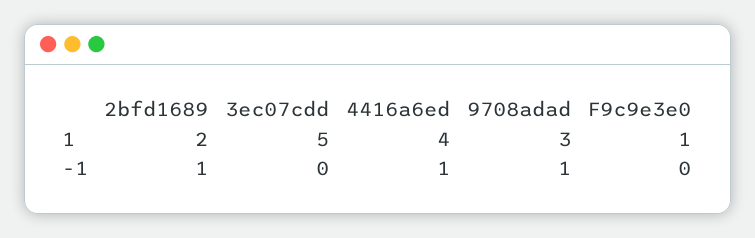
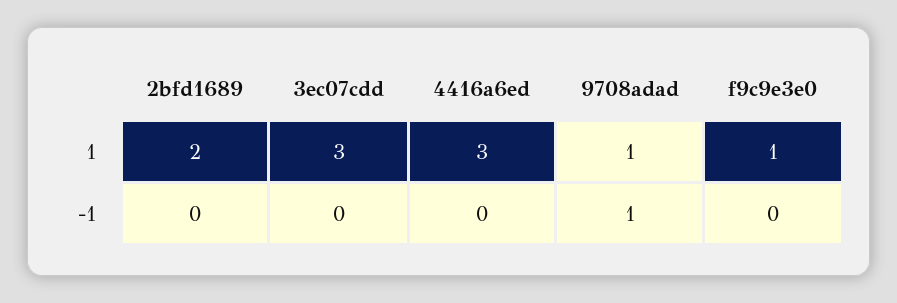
3ec07cdd, 1: 5 -> 3
4416a6ed, 1: 4 -> 3
9708adad, 1: 3 -> 1
2bfd1689, -1: 1 -> 0
4416a6ed, -1: 1 -> 0

